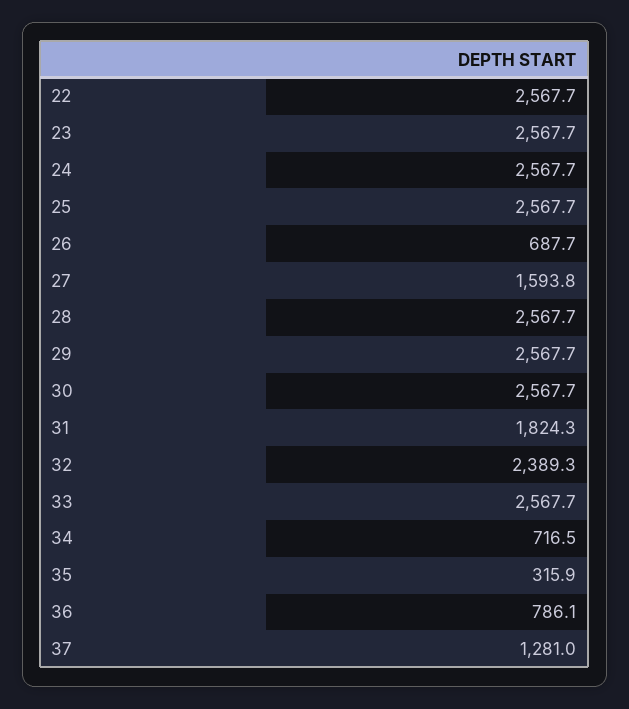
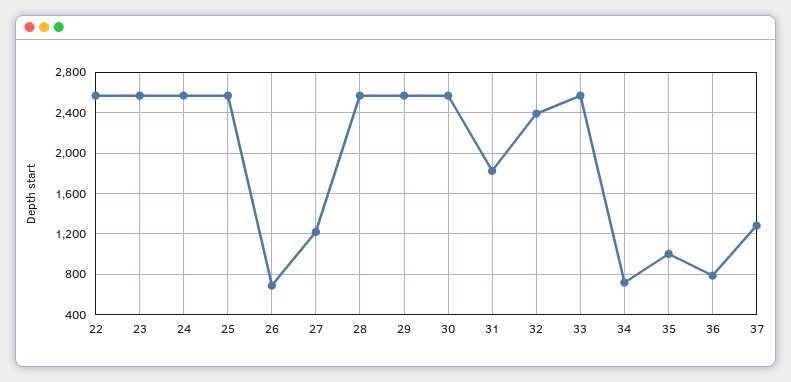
27: 1593.8 -> 1200
35: 315.9 -> 1000

